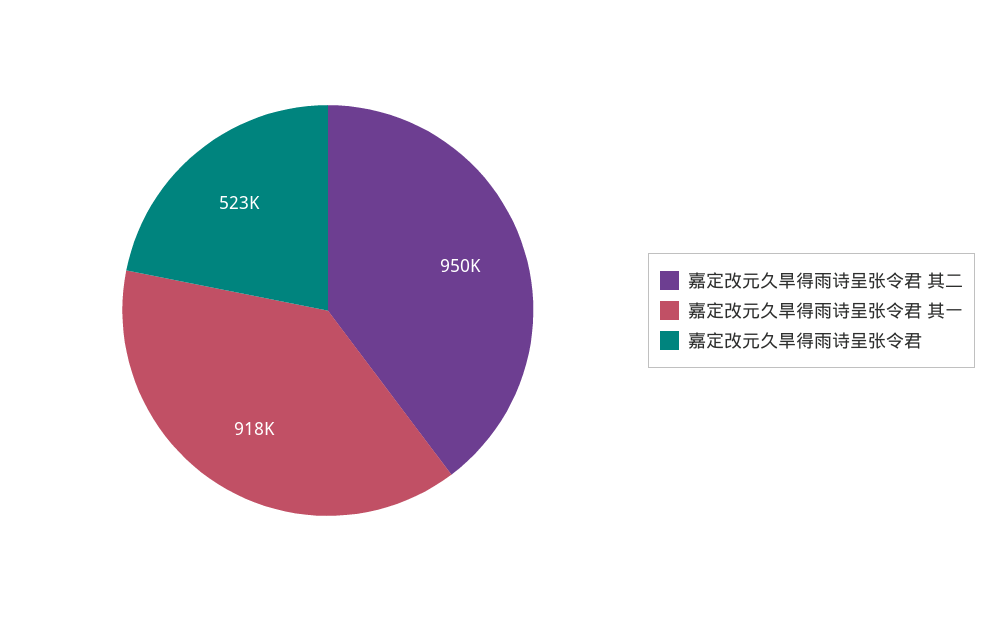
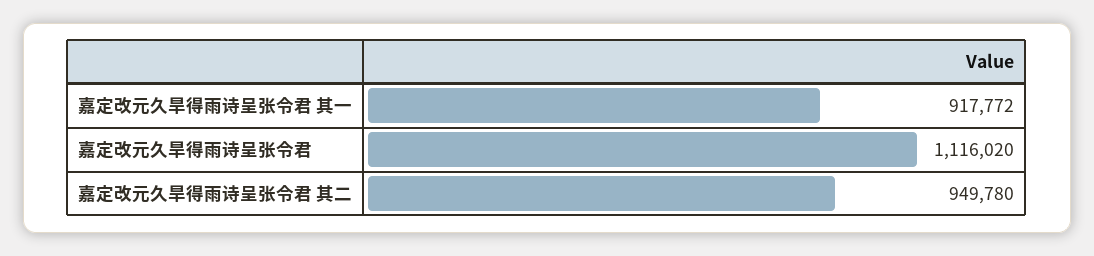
嘉定改元久旱得雨诗呈张令君: 523000 -> 1116020

